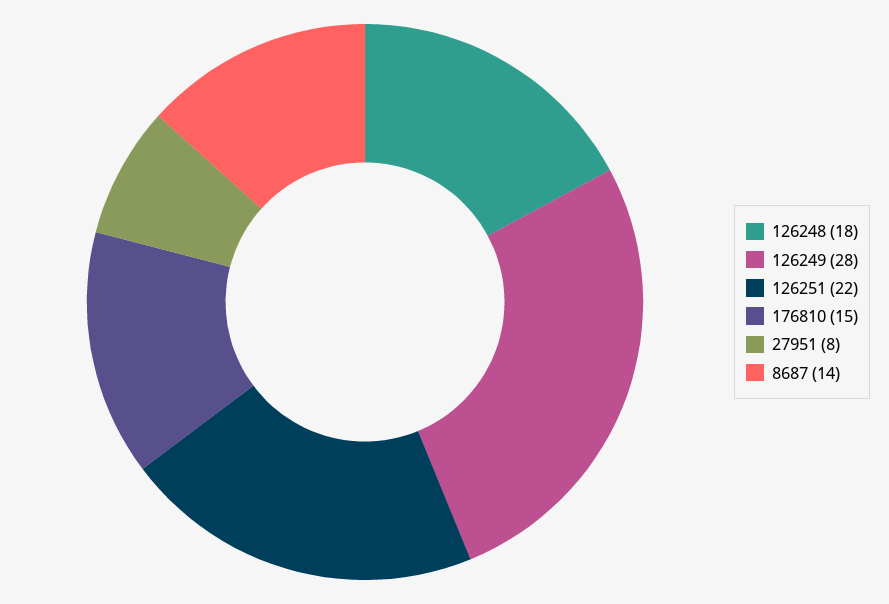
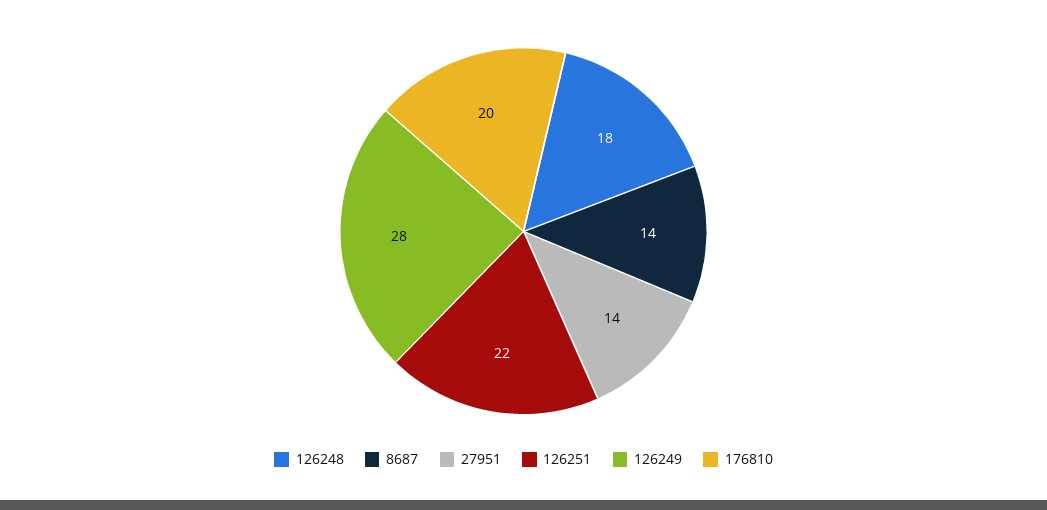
176810: 15 -> 20
27951: 8 -> 14

